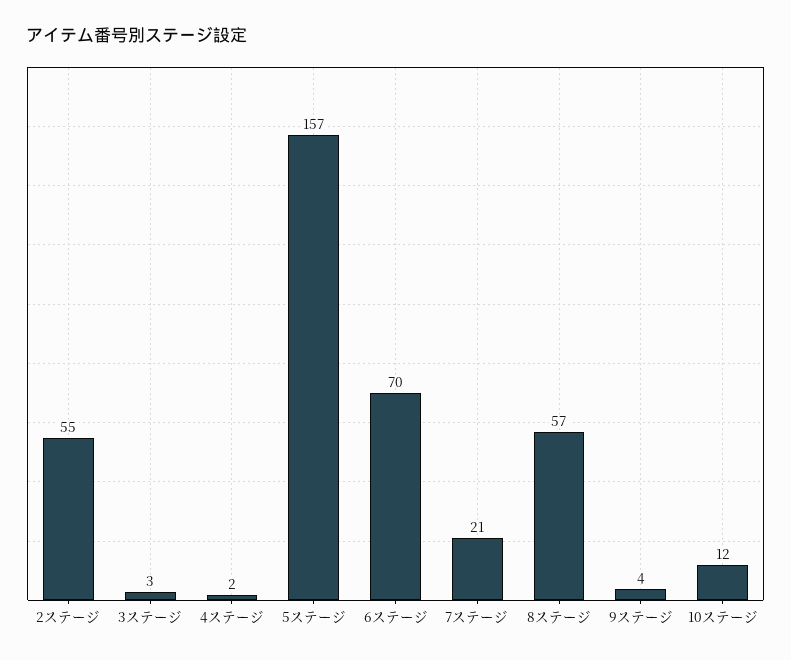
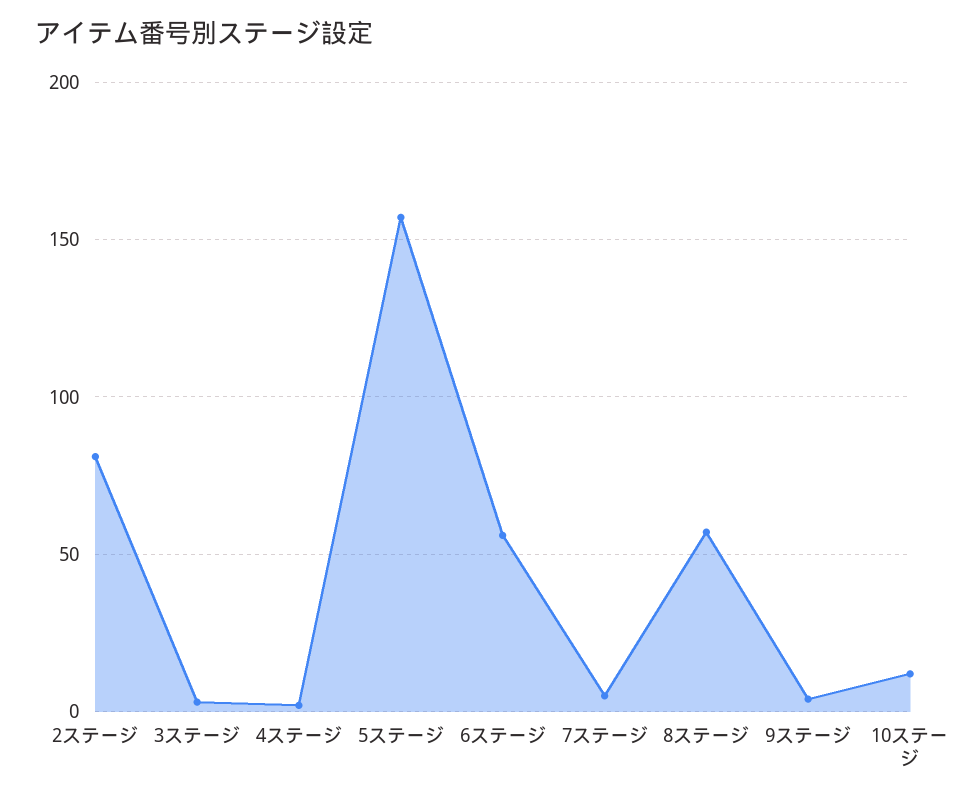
2ステージ: 55 -> 80
6ステージ: 70 -> 55
7ステージ: 21 -> 5

